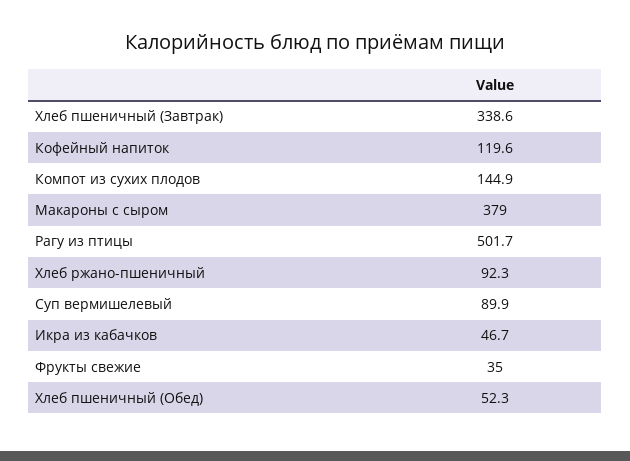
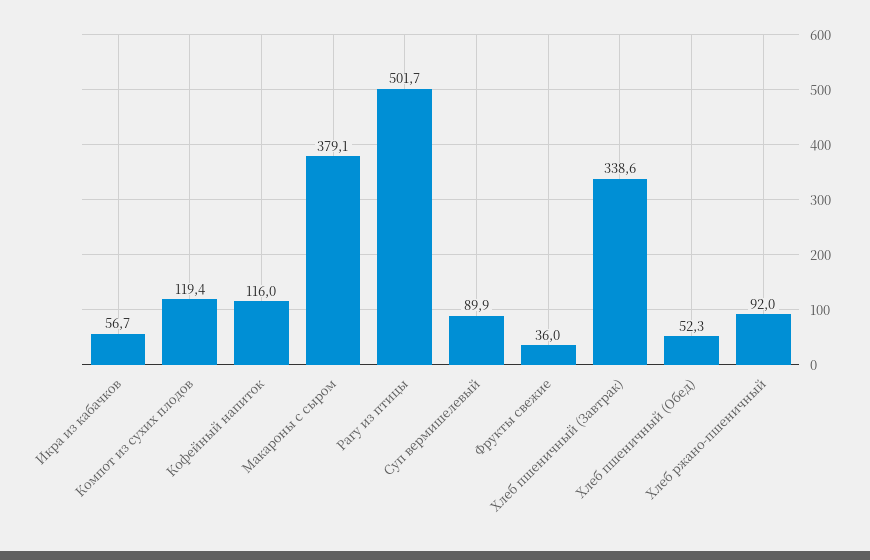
Кофейный напиток: 119.6 -> 116
Компот из сухих плодов: 144.9 -> 119.4
Макароны с сыром: 379 -> 379.1
Хлеб ржано-пшеничный: 92.3 -> 92
Икра из кабачков: 46.7 -> 56.7
Фрукты свежие: 35 -> 36

